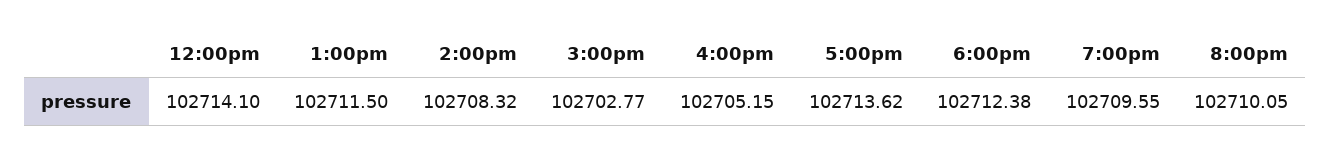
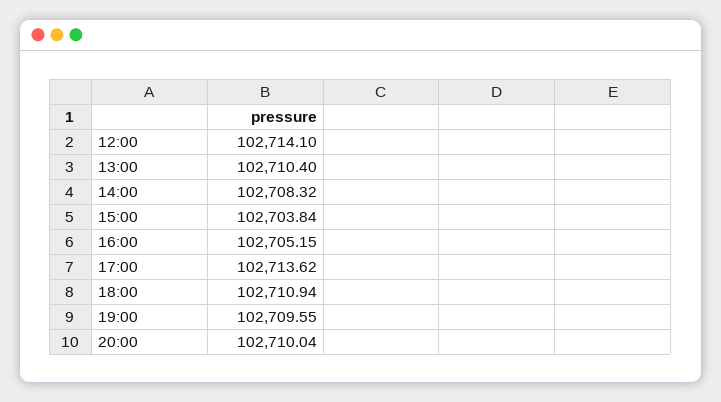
1:00pm: 102711.5 -> 102710.4
3:00pm: 102702.77 -> 102703.84
6:00pm: 102712.38 -> 102710.94
8:00pm: 102710.05 -> 102710.04

